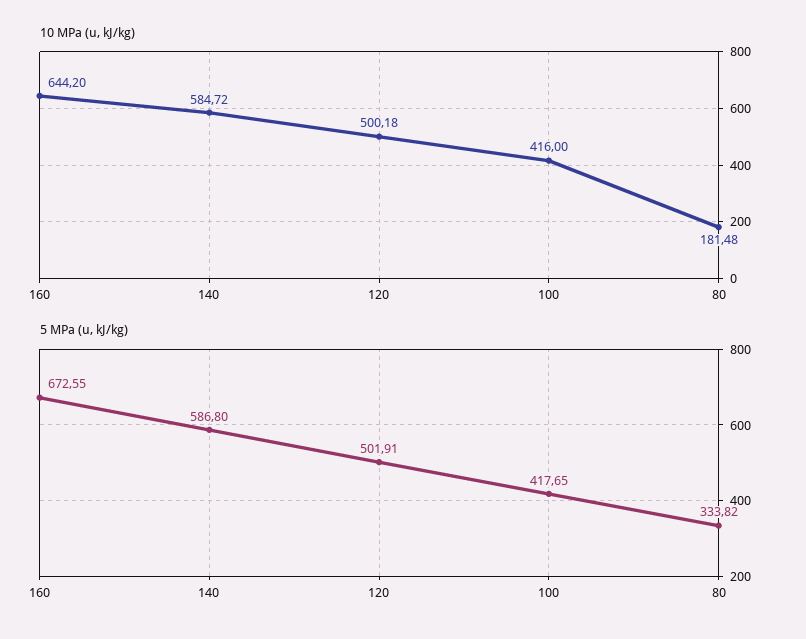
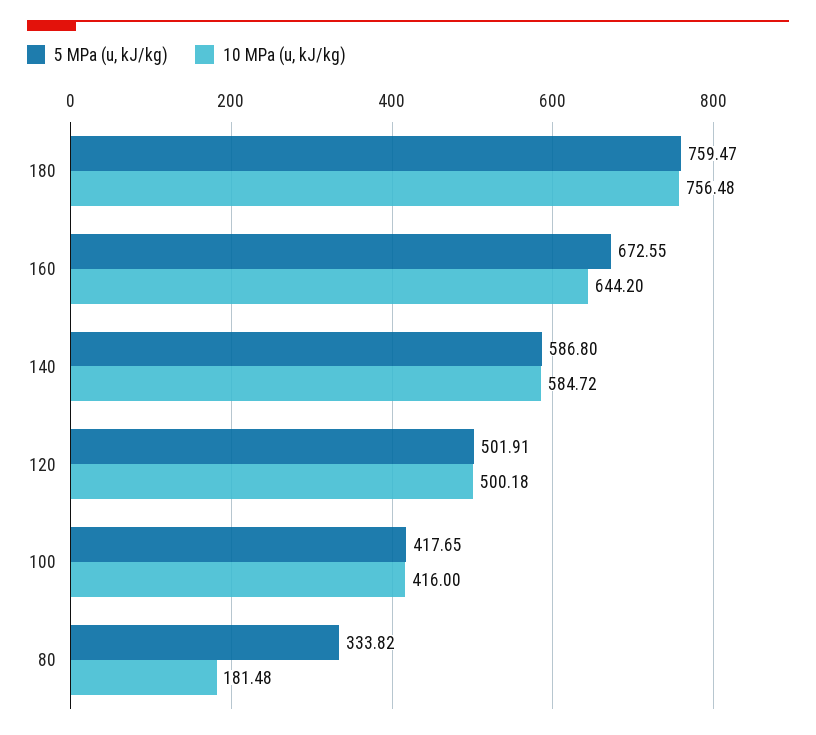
5 MPa (u, kJ/kg), 180: none -> 759.47
10 MPa (u, kJ/kg), 180: none -> 756.48

